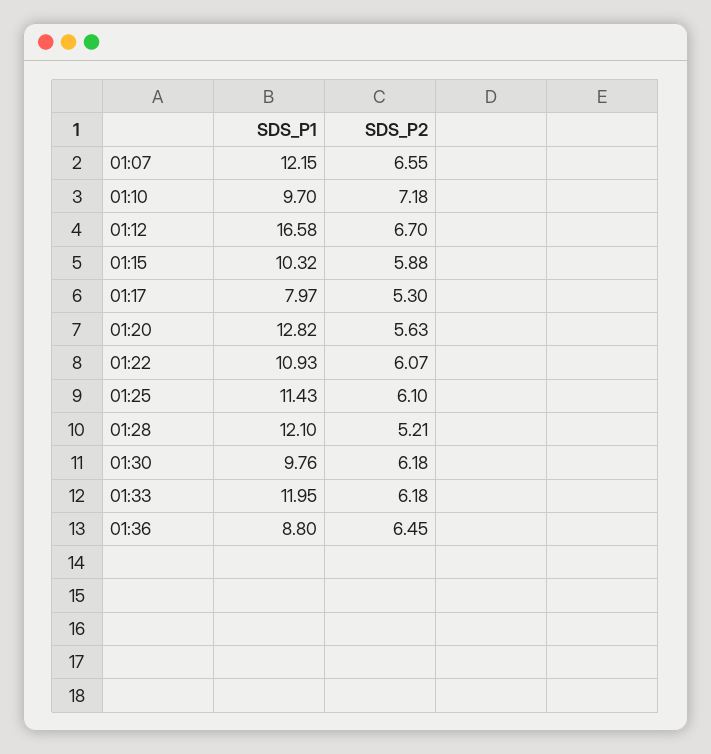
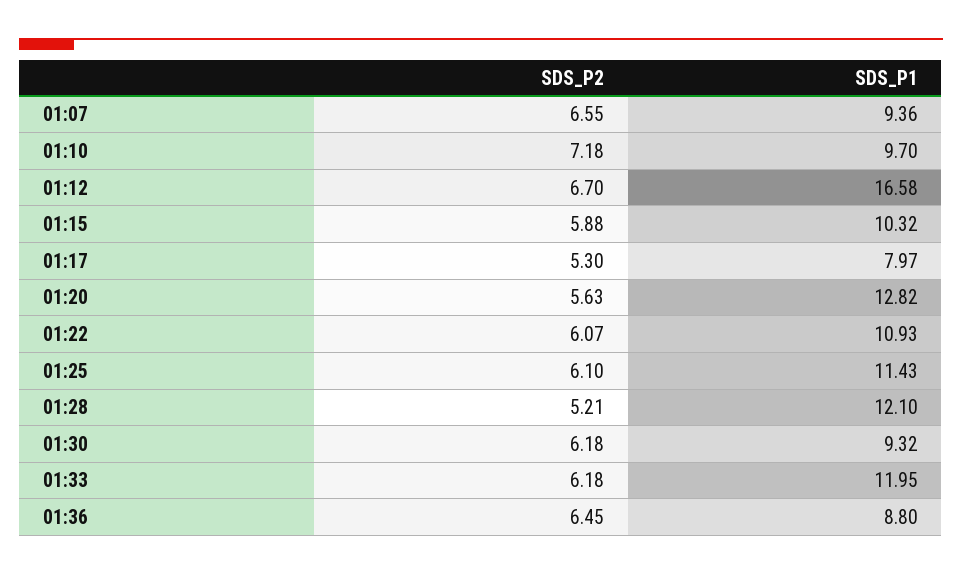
SDS_P1, 01:07: 12.15 -> 9.36
SDS_P1, 01:30: 9.76 -> 9.32

